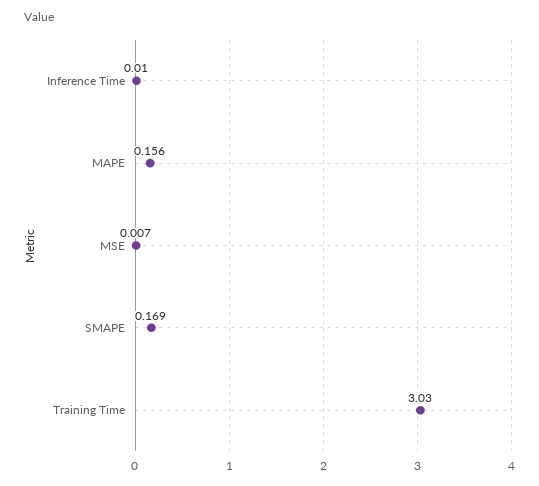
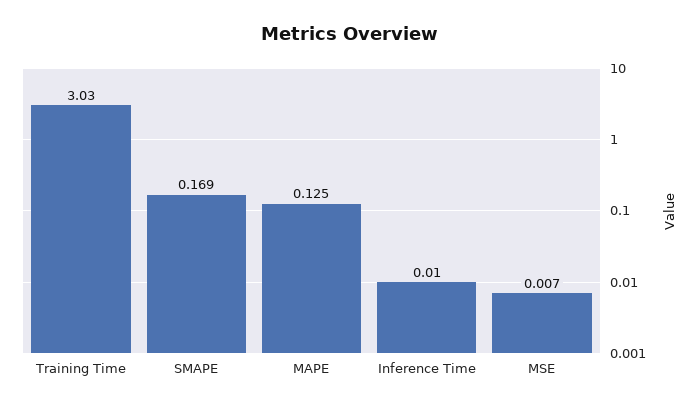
MAPE: 0.156 -> 0.125

